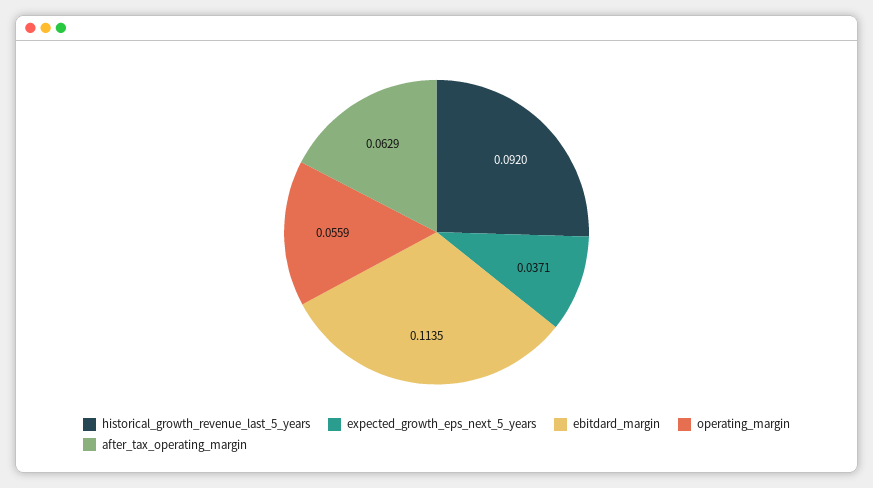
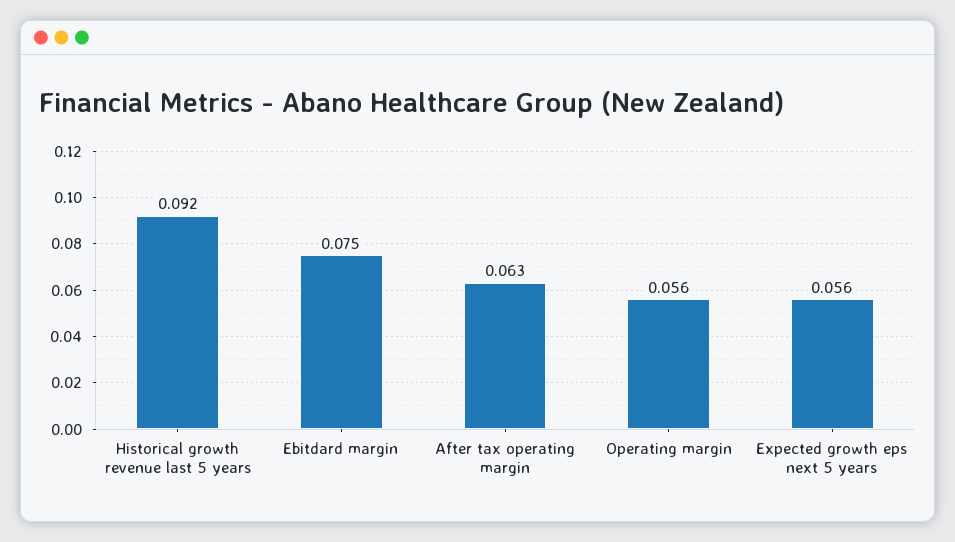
expected_growth_eps_next_5_years: 0.0371 -> 0.056
ebitdard_margin: 0.1135 -> 0.075

